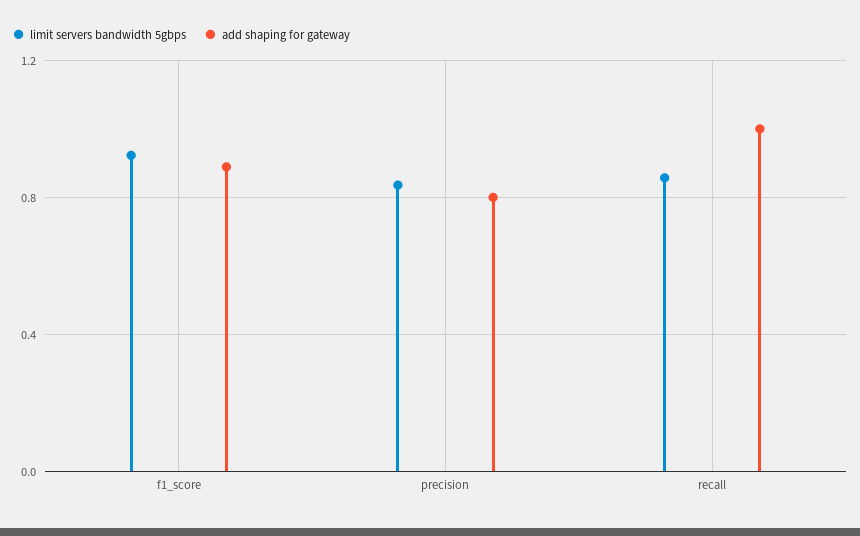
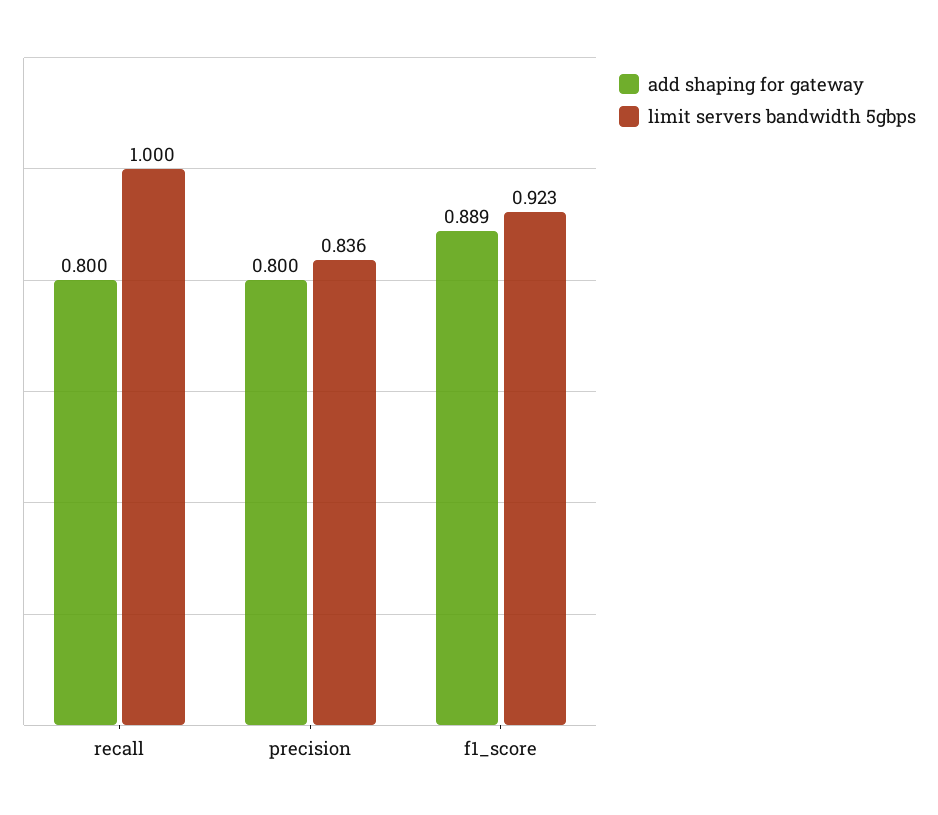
limit servers bandwidth 5gbps, recall: 0.85 -> 1
add shaping for gateway, recall: 1 -> 0.8

